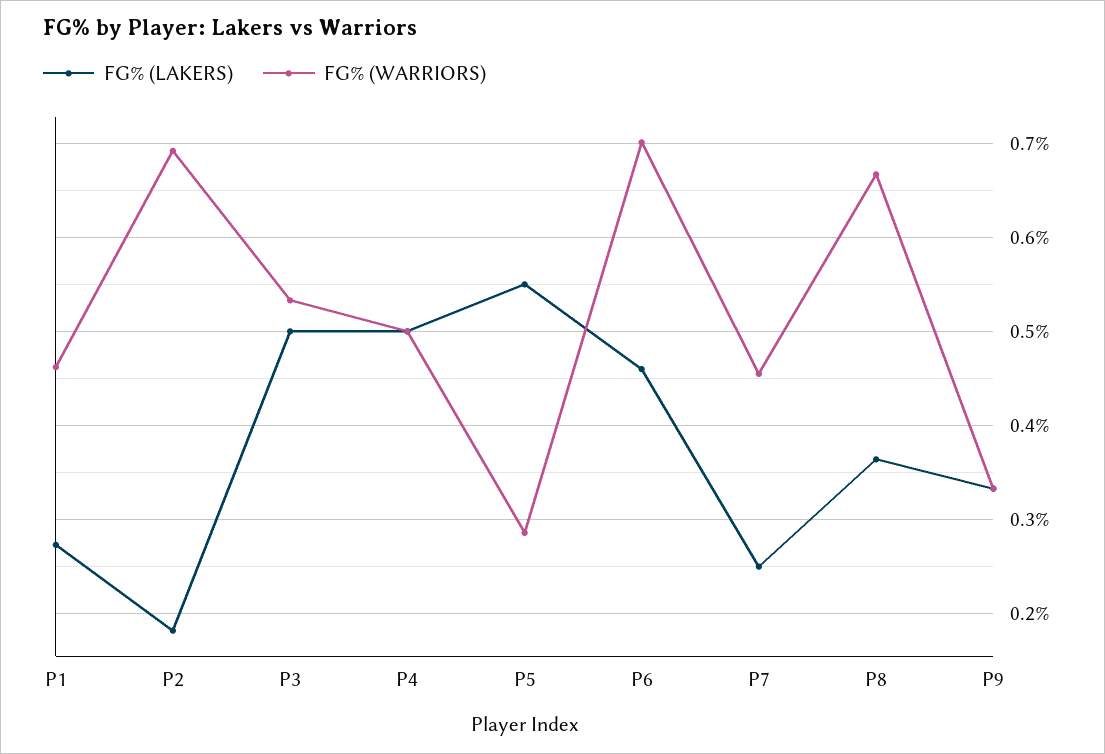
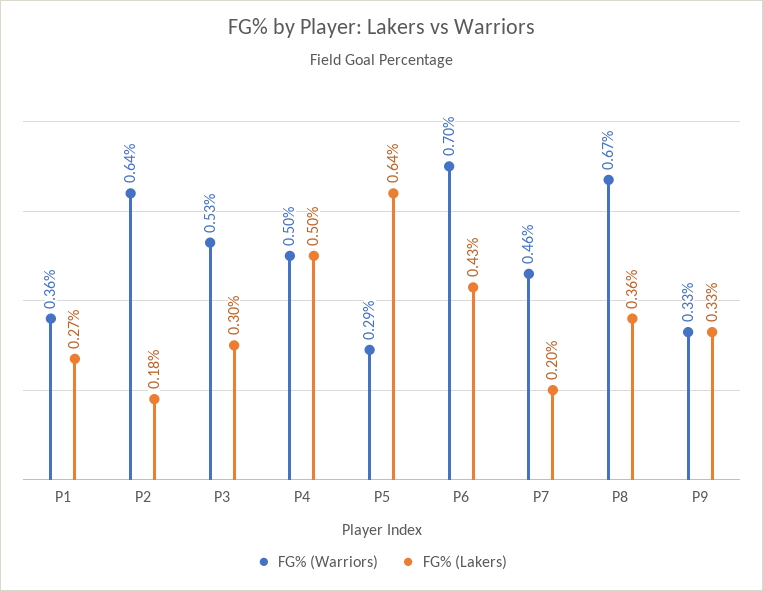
FG% (WARRIORS), P1: 0.46 -> 0.36
FG% (WARRIORS), P2: 0.69 -> 0.64
FG% (LAKERS), P3: 0.5 -> 0.3
FG% (LAKERS), P5: 0.55 -> 0.64
FG% (LAKERS), P6: 0.46 -> 0.43
FG% (LAKERS), P7: 0.25 -> 0.2

